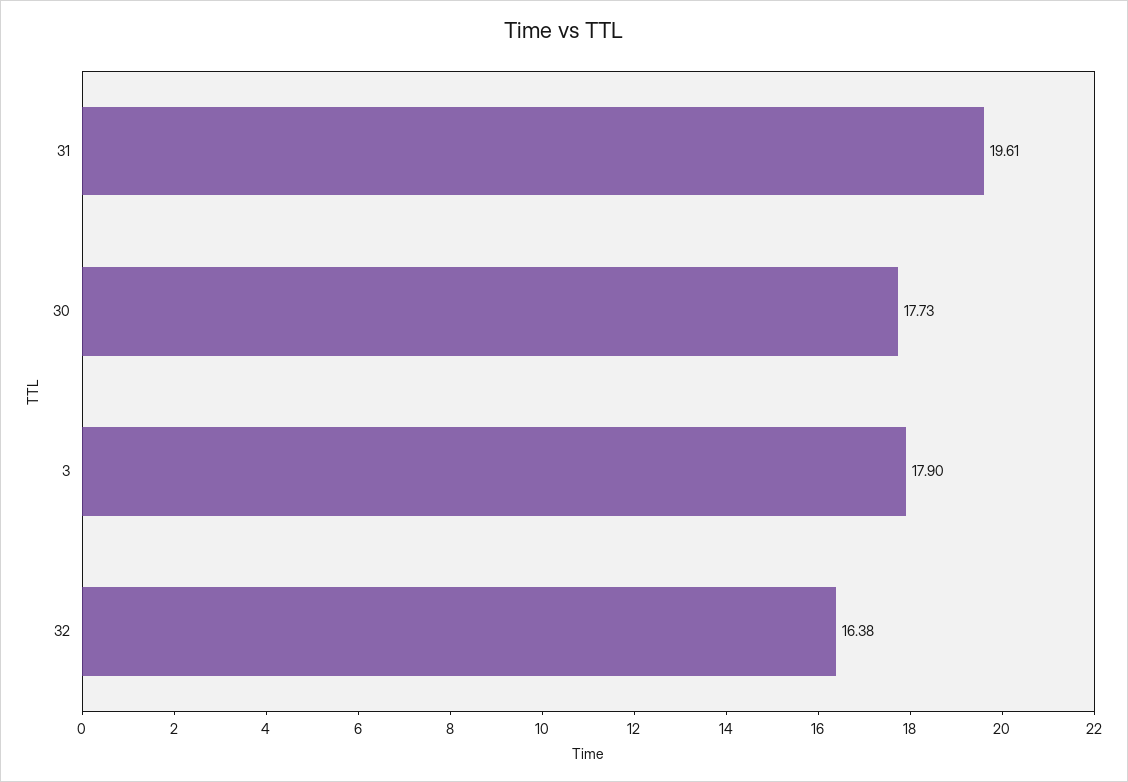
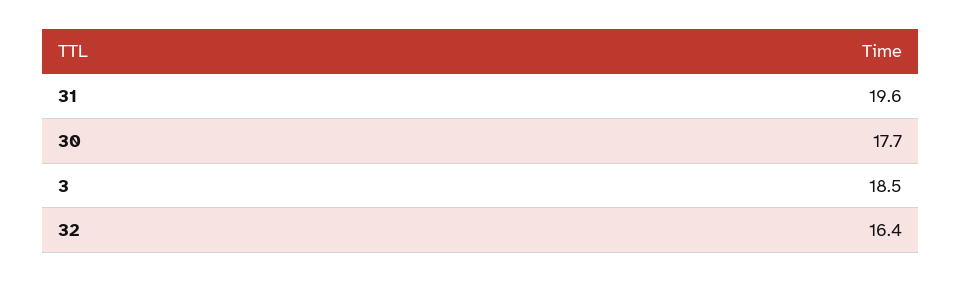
3: 17.9 -> 18.5

